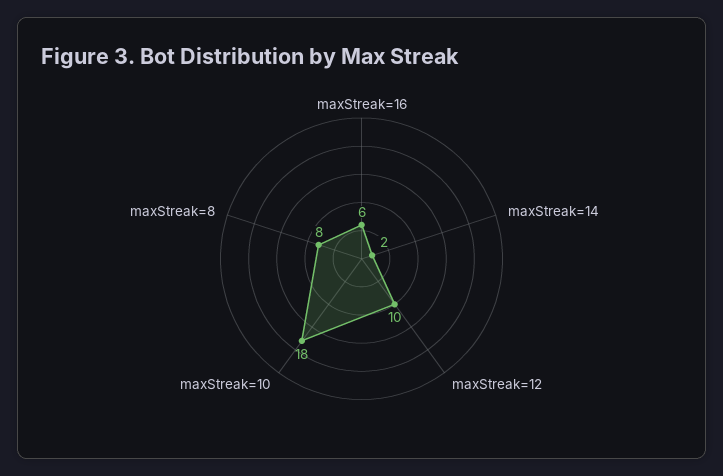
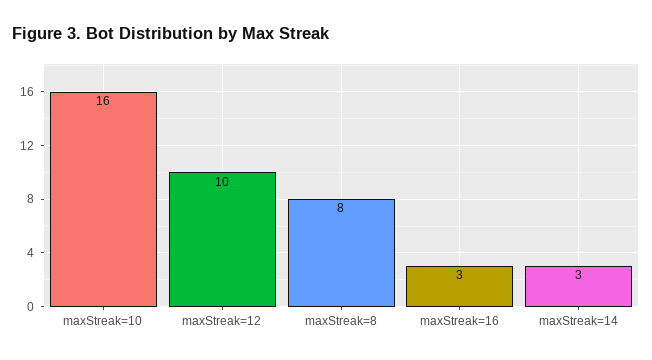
maxStreak=16: 6 -> 3
maxStreak=14: 2 -> 3
maxStreak=10: 18 -> 16

